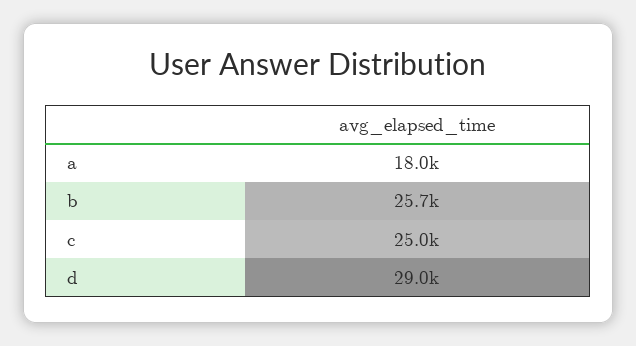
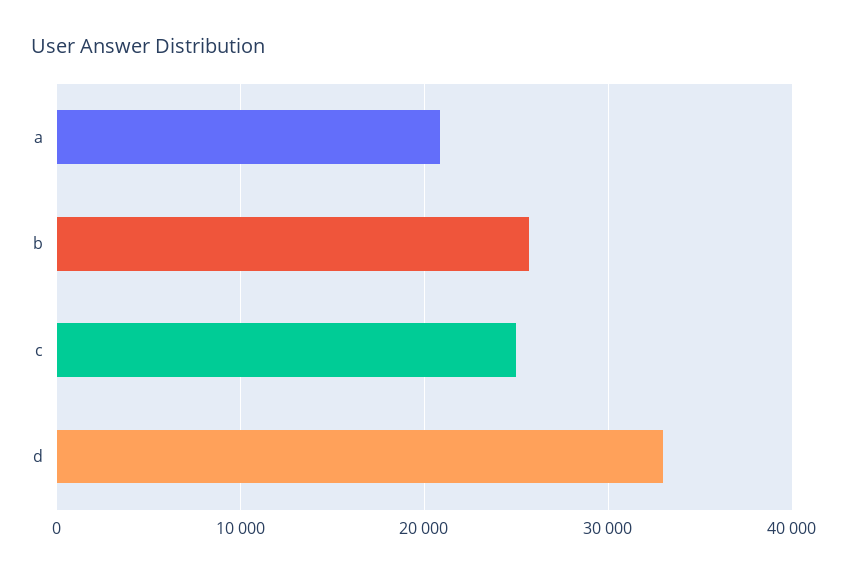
a: 18000 -> 21000
d: 29000 -> 33000

